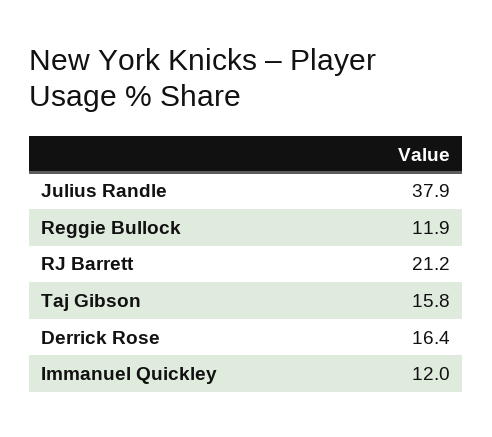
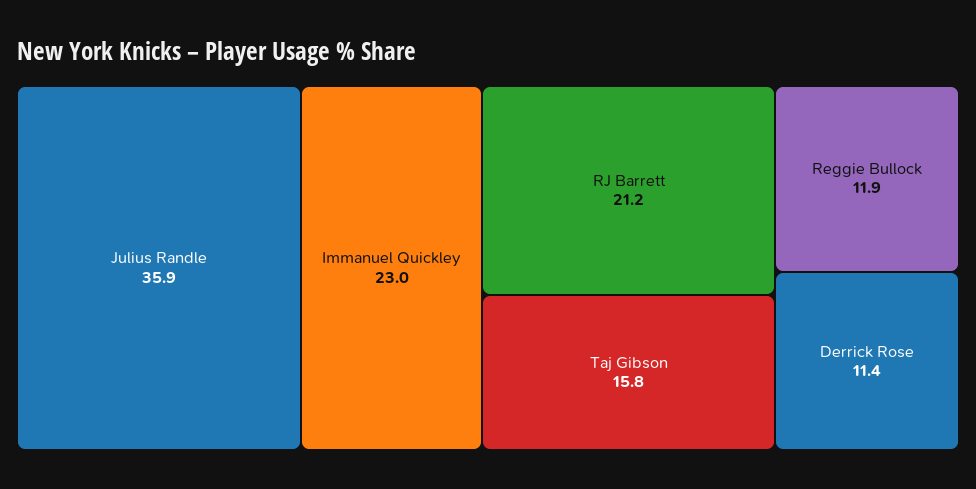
Julius Randle: 37.9 -> 35.9
Derrick Rose: 16.4 -> 11.4
Immanuel Quickley: 12 -> 23

